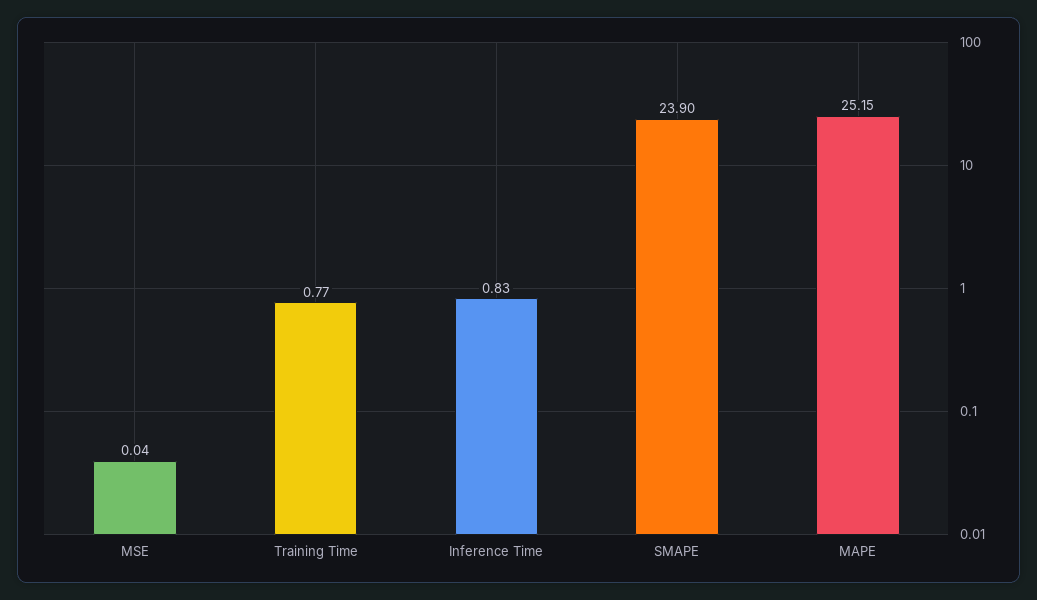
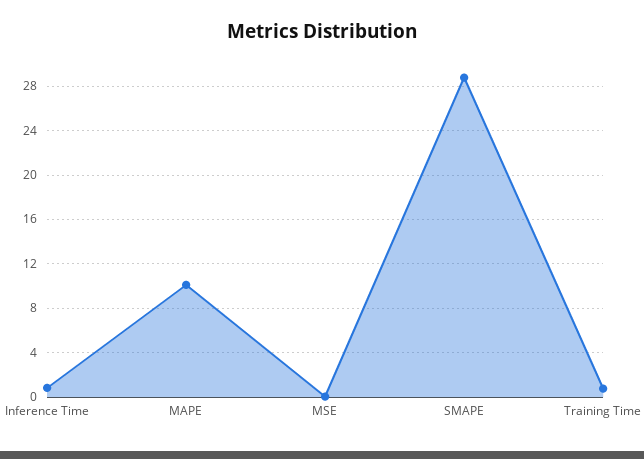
SMAPE: 23.9 -> 29
MAPE: 25.15 -> 10

